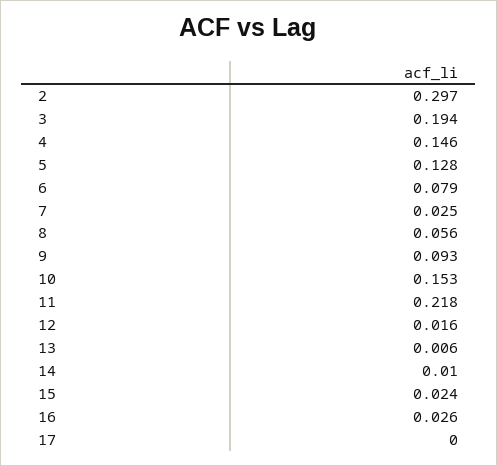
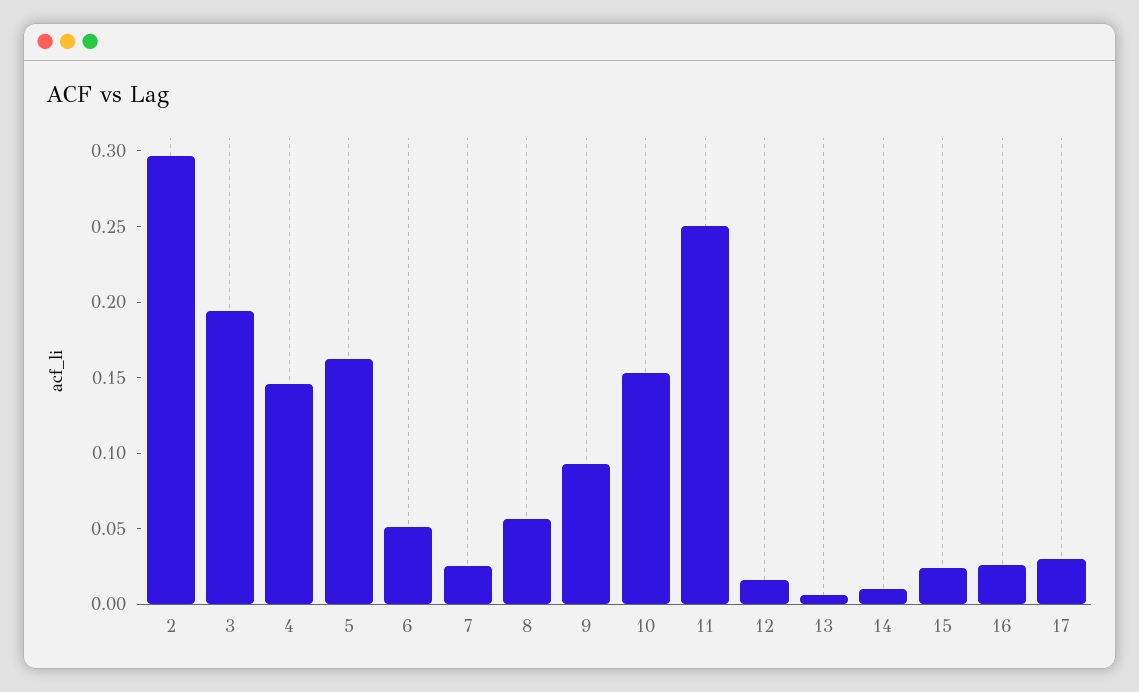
5: 0.128 -> 0.16
6: 0.079 -> 0.05
11: 0.218 -> 0.25
17: 0 -> 0.03

